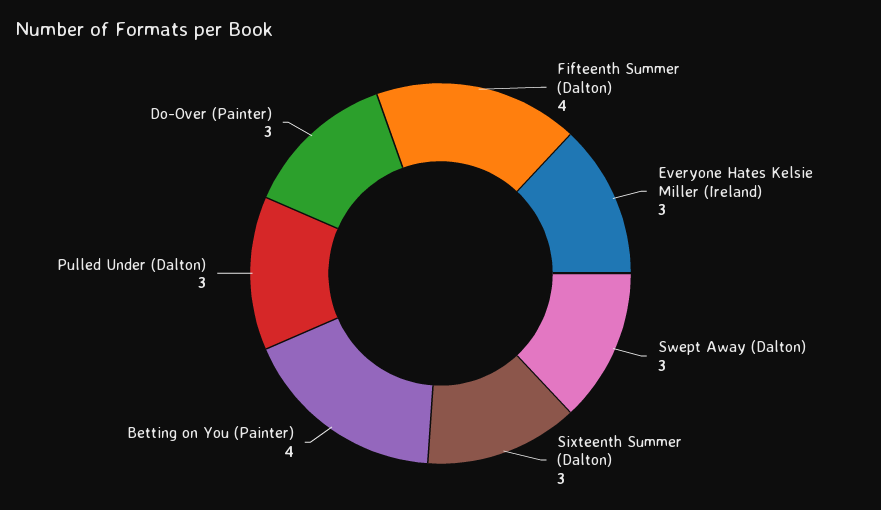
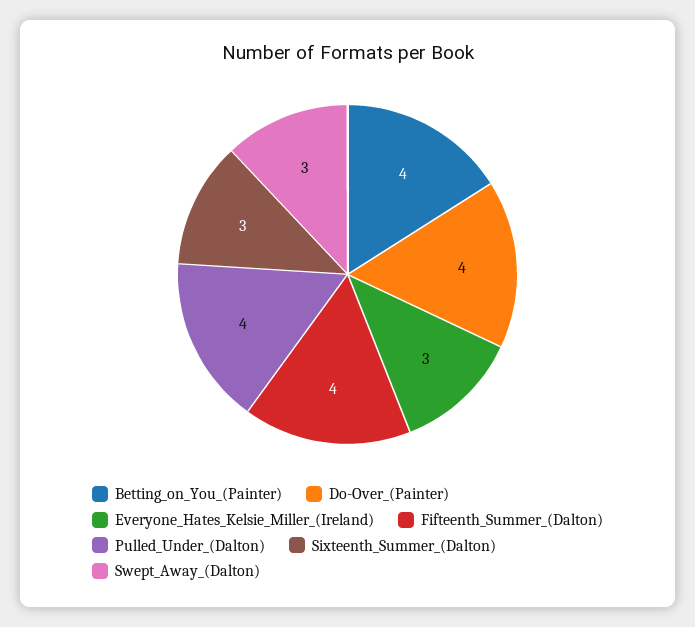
Pulled Under (Dalton): 3 -> 4
Do-Over (Painter): 3 -> 4

